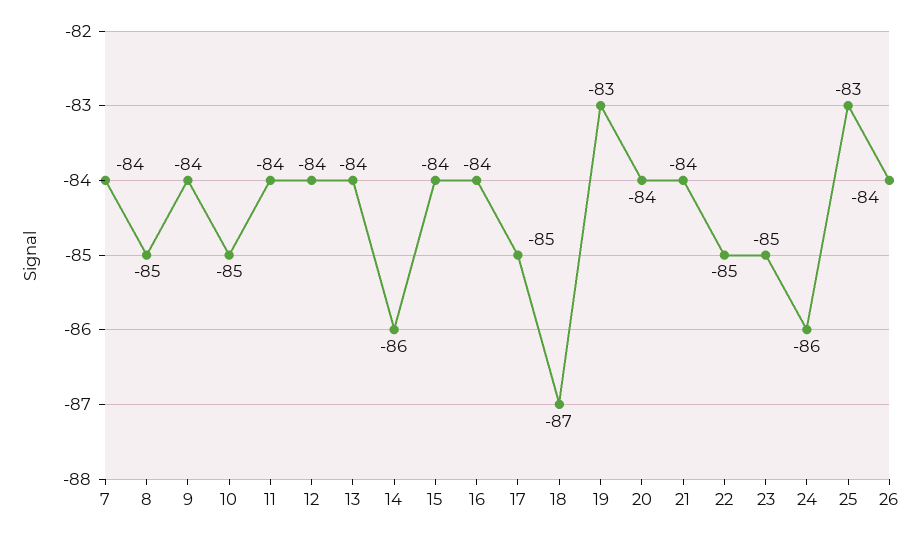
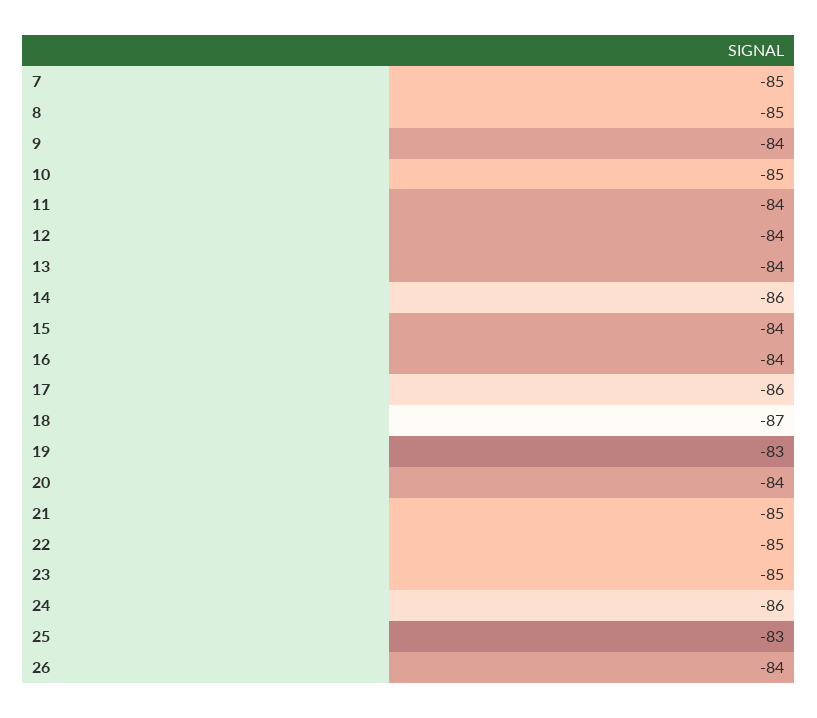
7: -84 -> -85
17: -85 -> -86
21: -84 -> -85

